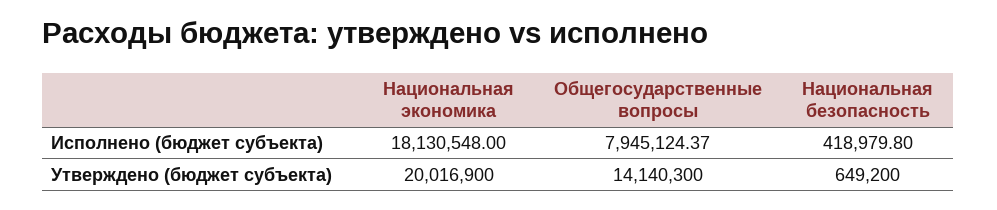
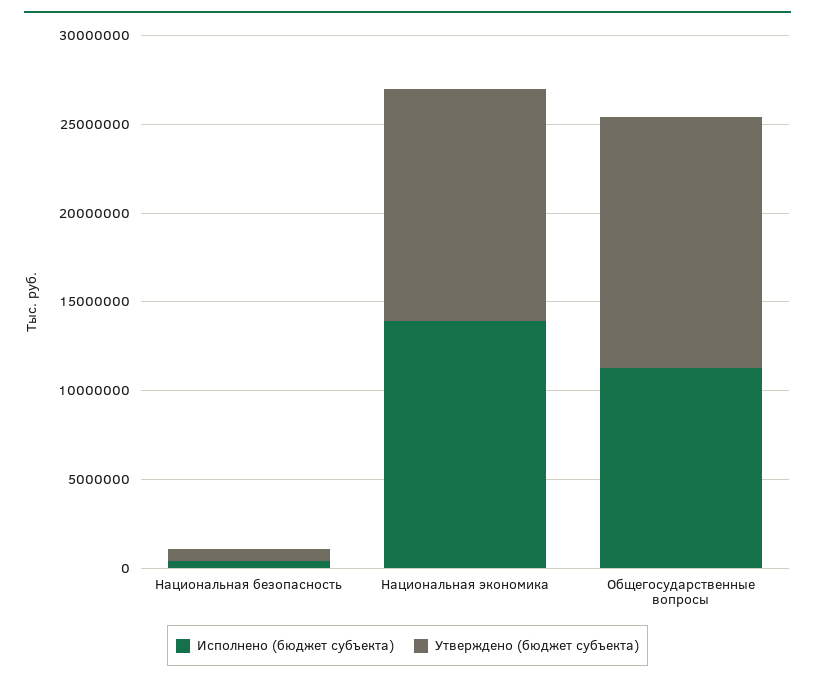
Исполнено (бюджет субъекта), Национальная экономика: 18130548 -> 14000000
Исполнено (бюджет субъекта), Общегосударственные вопросы: 7945124.37 -> 11000000
Утверждено (бюджет субъекта), Национальная экономика: 20016900 -> 13000000

